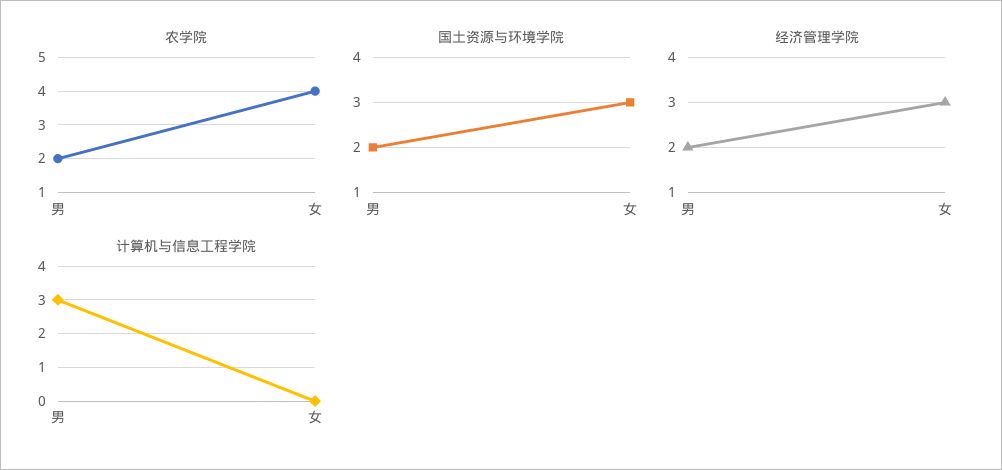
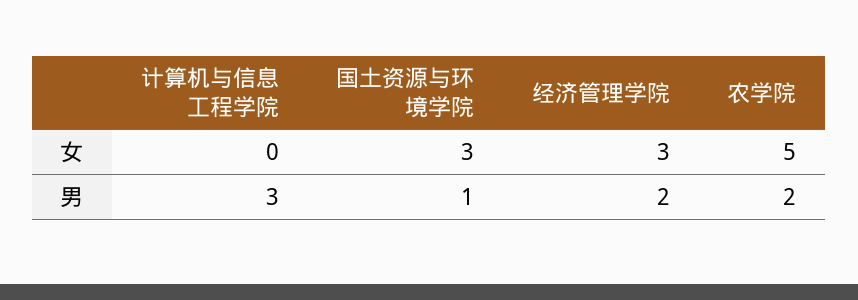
农学院, 女: 4 -> 5
国土资源与环境学院, 男: 2 -> 1

